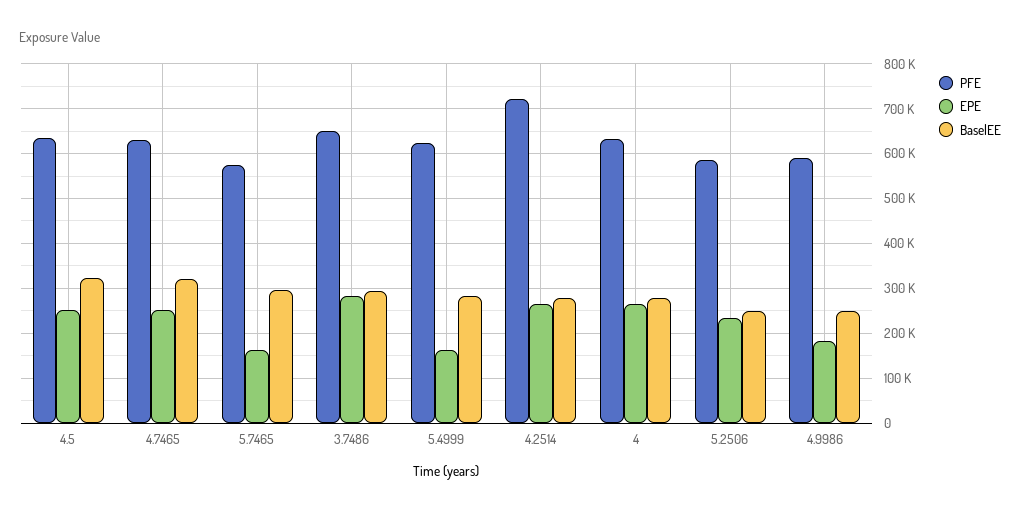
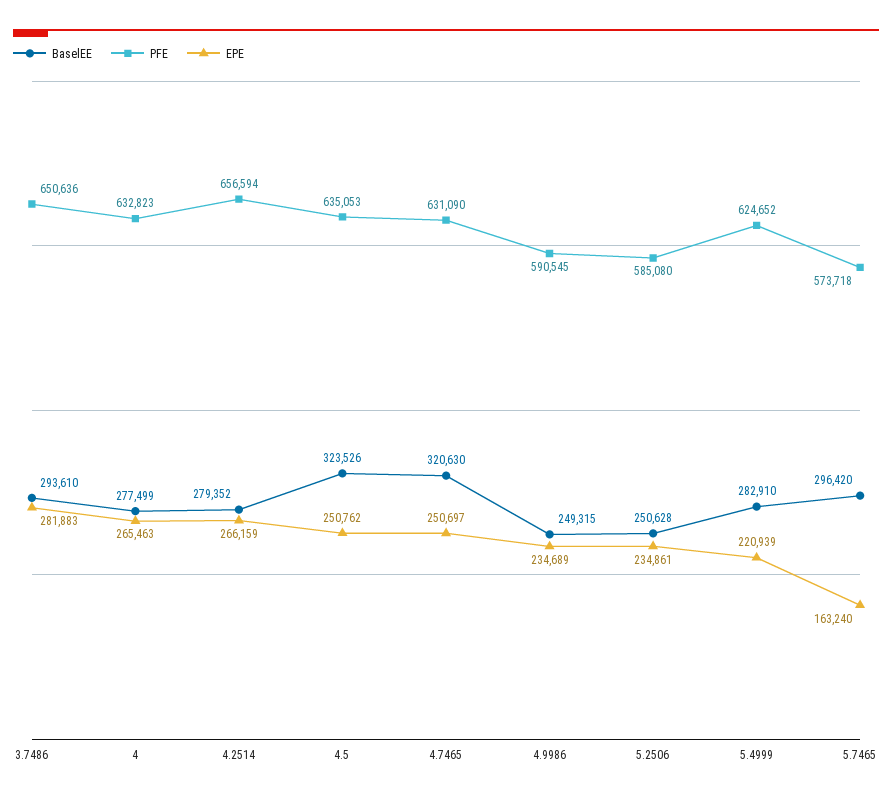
EPE, 5.4999: 160000 -> 220939
PFE, 4.2514: 720000 -> 656594
EPE, 4.9986: 180000 -> 234689

